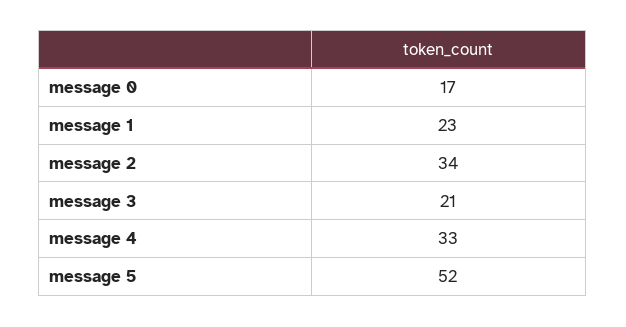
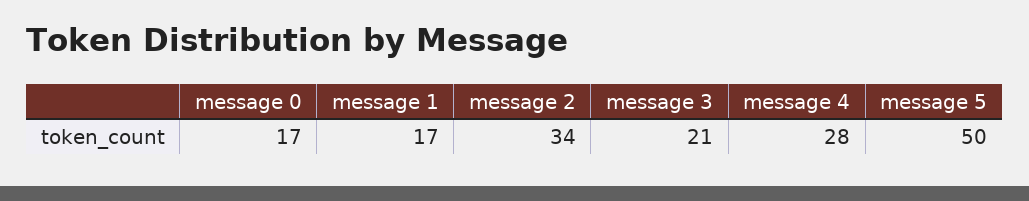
message 1: 23 -> 17
message 4: 33 -> 28
message 5: 52 -> 50

